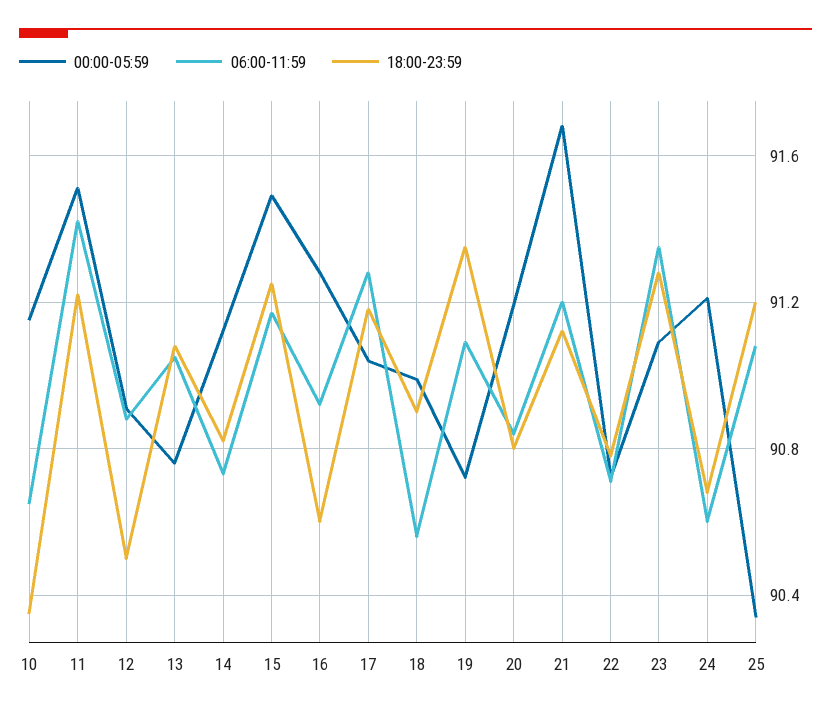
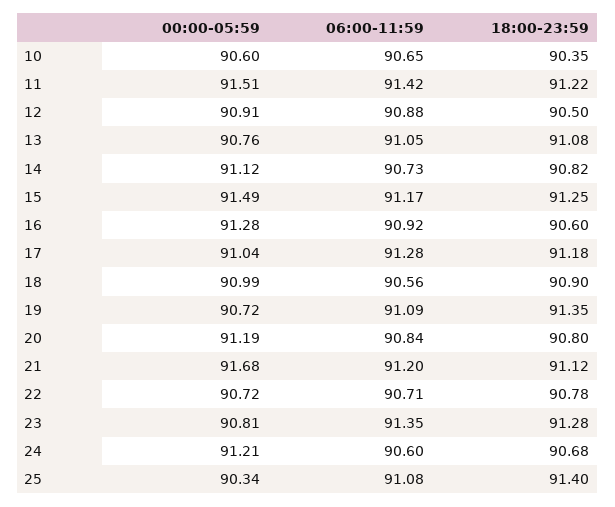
00:00-05:59, 10: 91.15 -> 90.6
00:00-05:59, 23: 91.1 -> 90.81
18:00-23:59, 25: 91.2 -> 91.4

